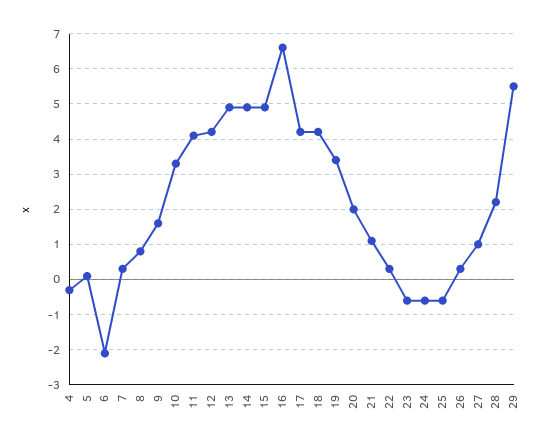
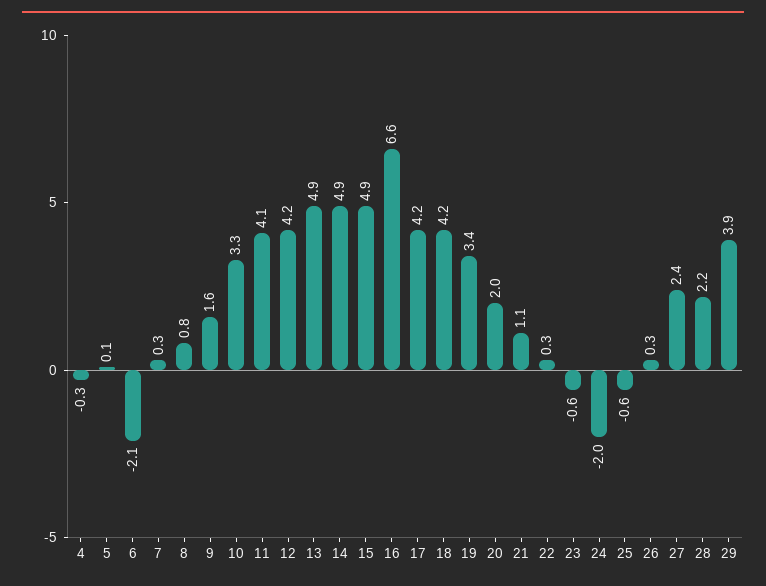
24: -0.5 -> -2
27: 1 -> 2.4
29: 5.5 -> 3.9

